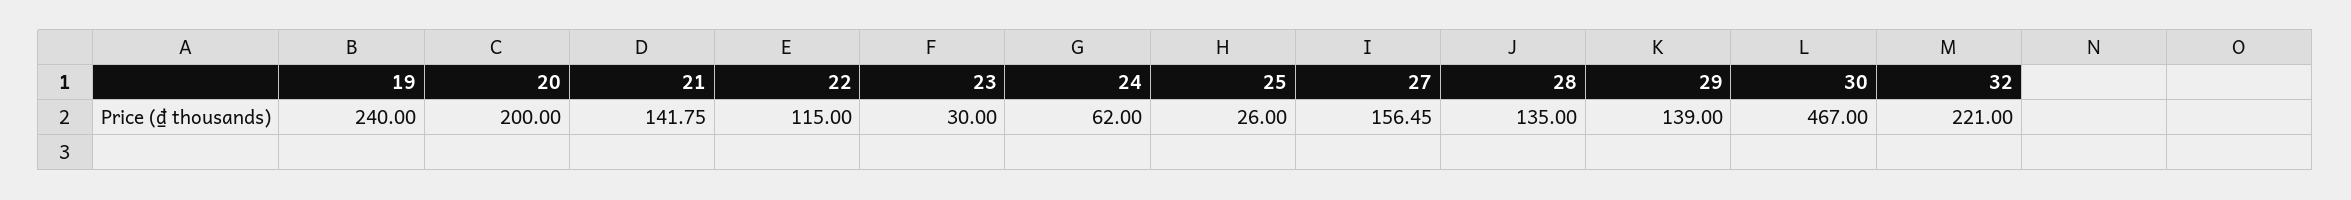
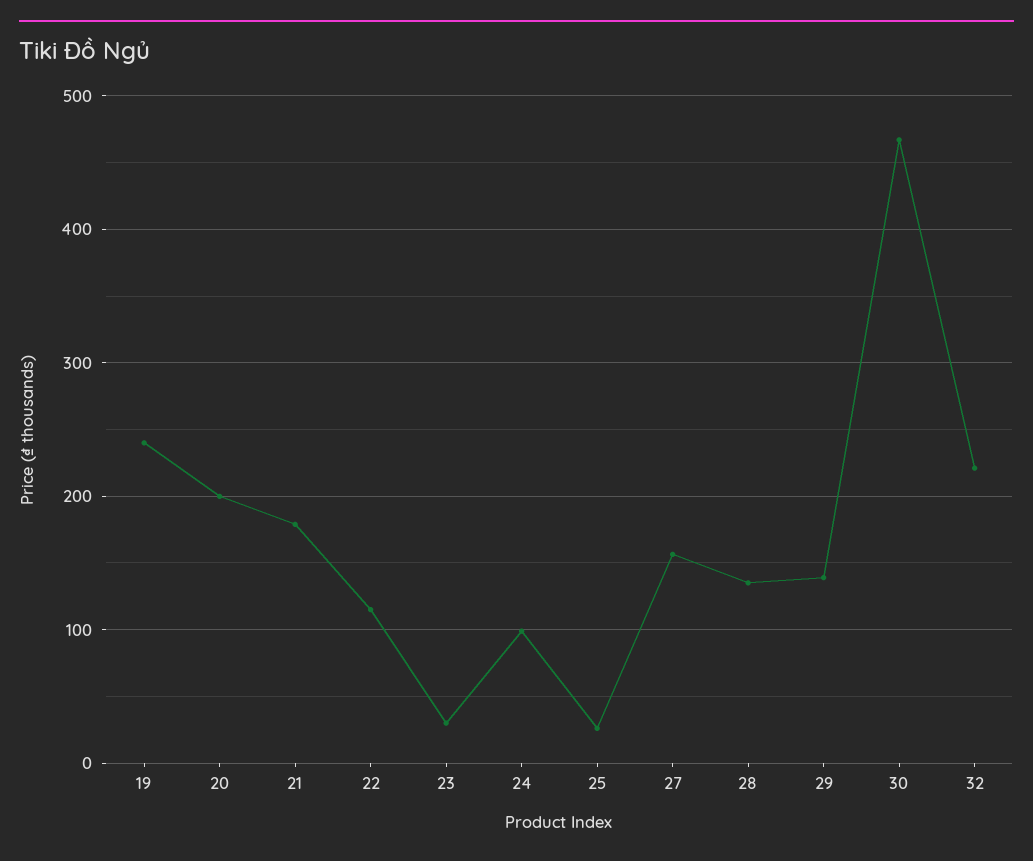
21: 141.75 -> 180
24: 62 -> 100

